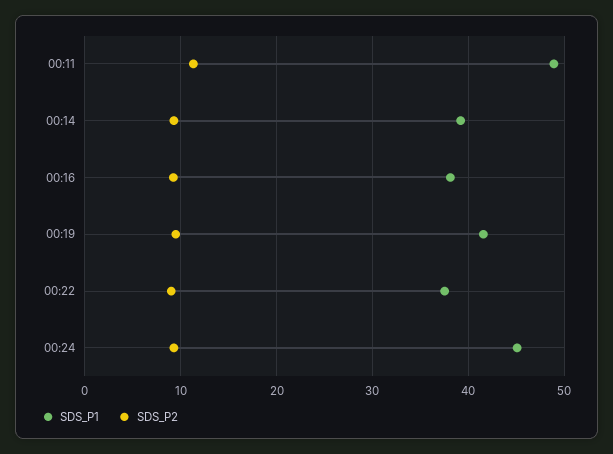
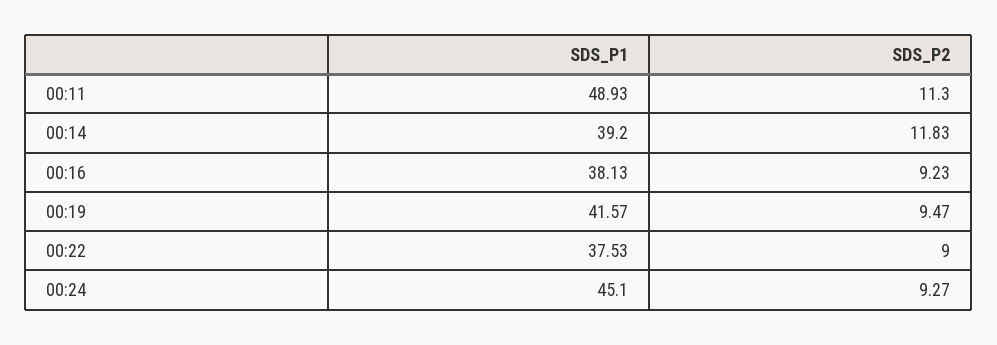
SDS_P2, 00:14: 9 -> 11.83

